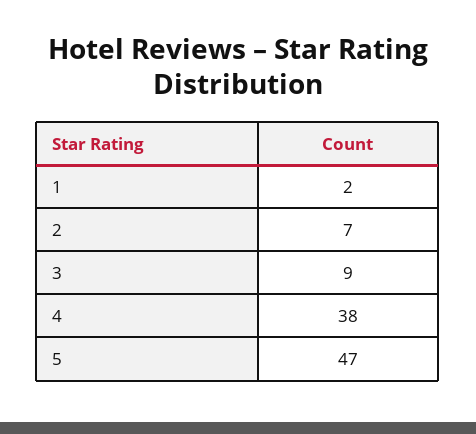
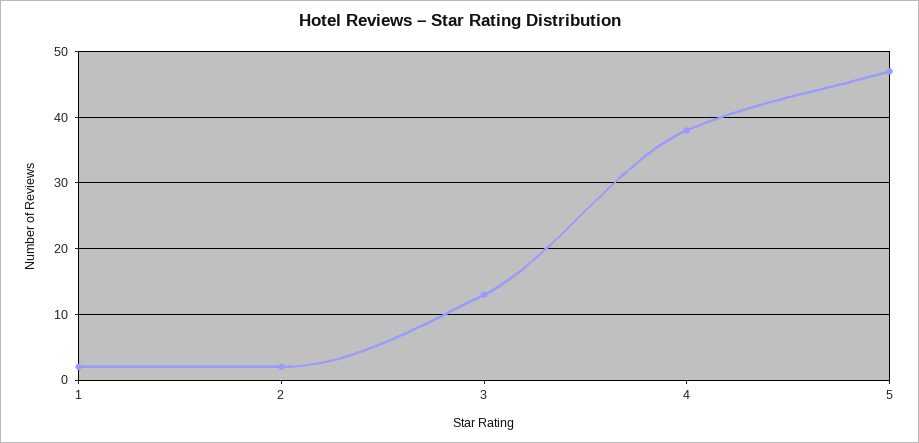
2: 7 -> 2
3: 9 -> 13

